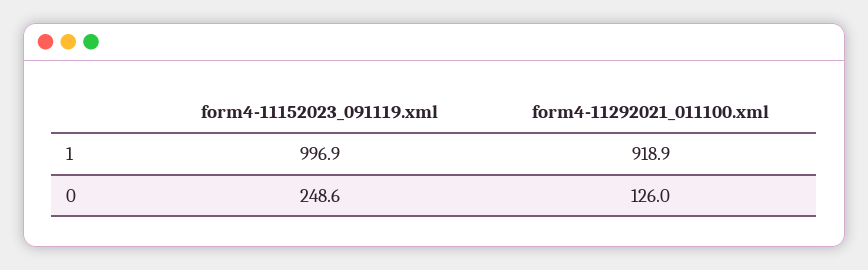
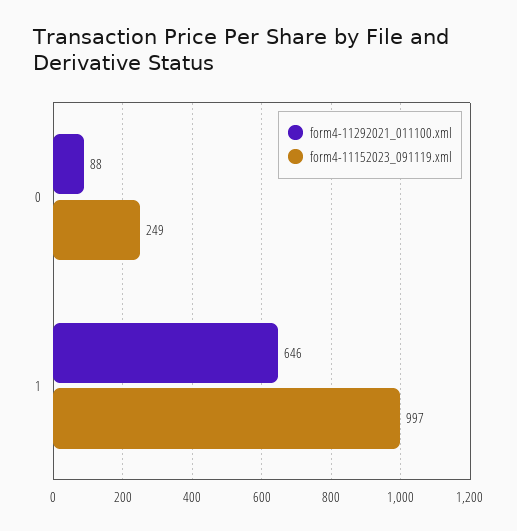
form4-11292021_011100.xml, 1: 918.9 -> 646
form4-11292021_011100.xml, 0: 126 -> 88

